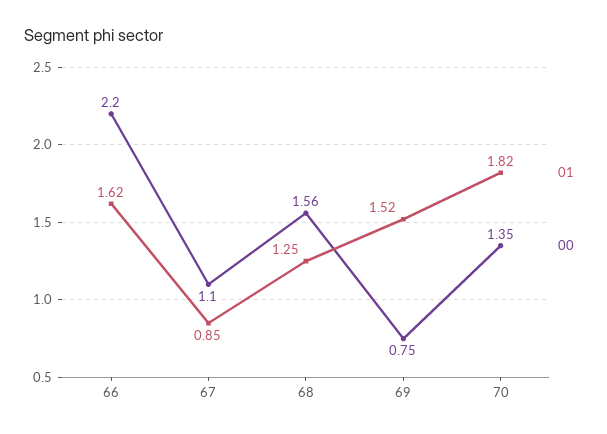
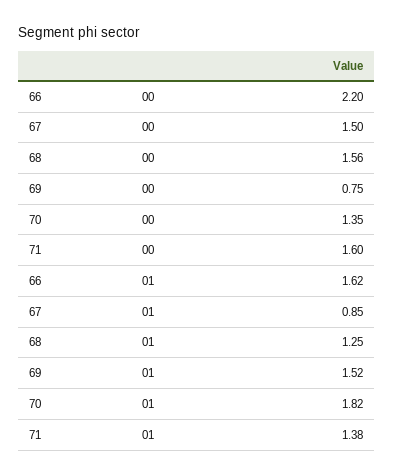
00, 67: 1.1 -> 1.5
00, 71: none -> 1.6
01, 71: none -> 1.38

